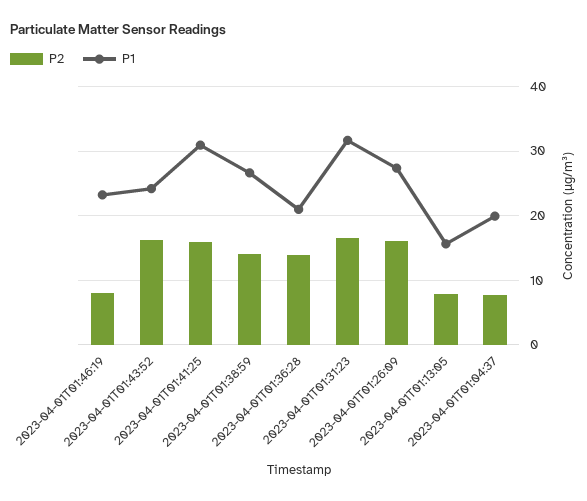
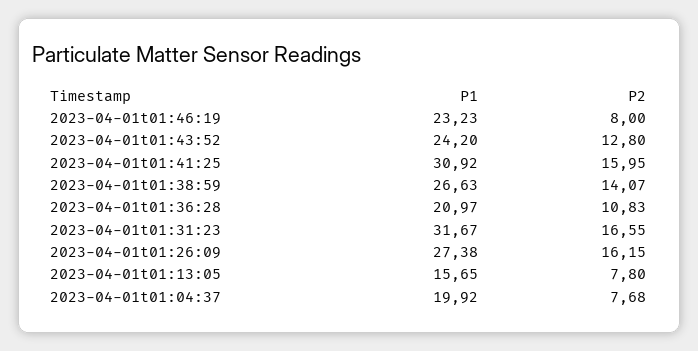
P2, 2023-04-01T01:43:52: 16 -> 12.8
P2, 2023-04-01T01:36:28: 14 -> 10.83

